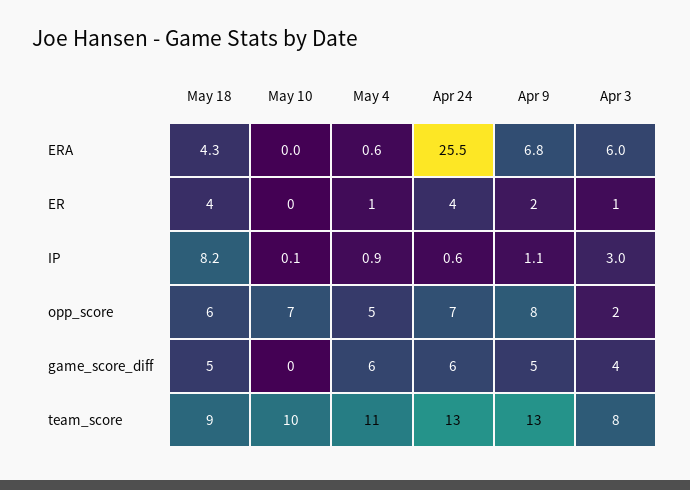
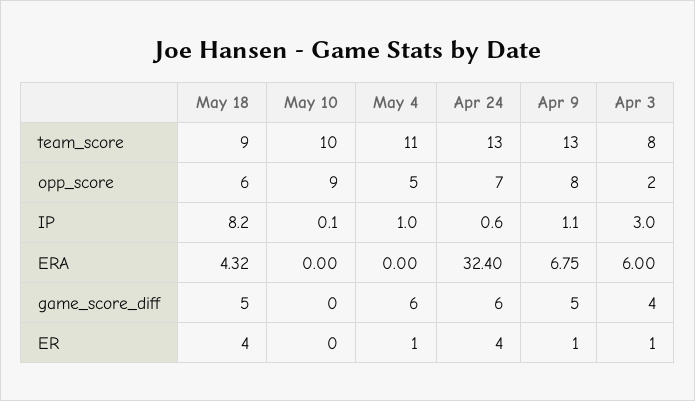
May 4, ERA: 0.6 -> 0
Apr 24, ERA: 25.5 -> 32.4
Apr 9, ER: 2 -> 1
May 4, IP: 0.9 -> 1
May 10, opp_score: 7 -> 9

